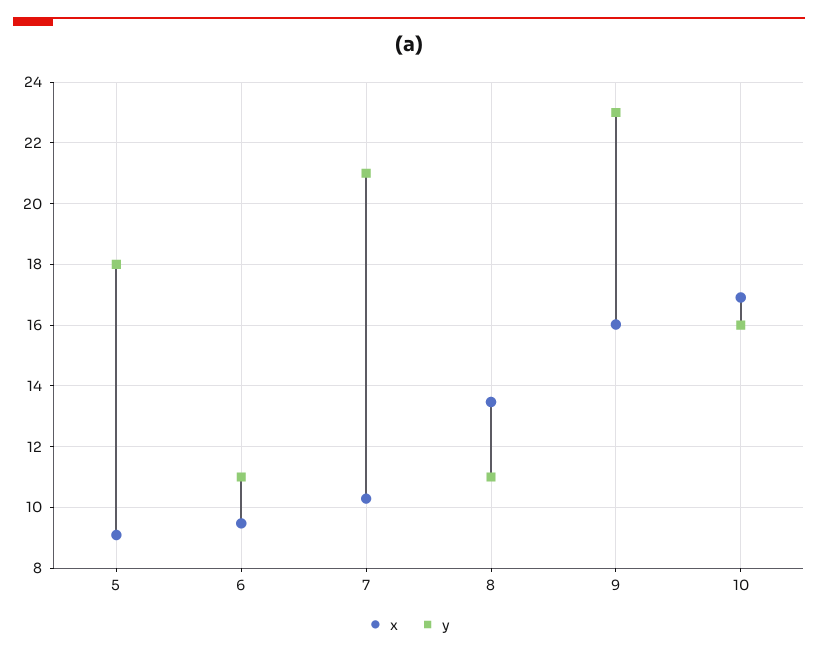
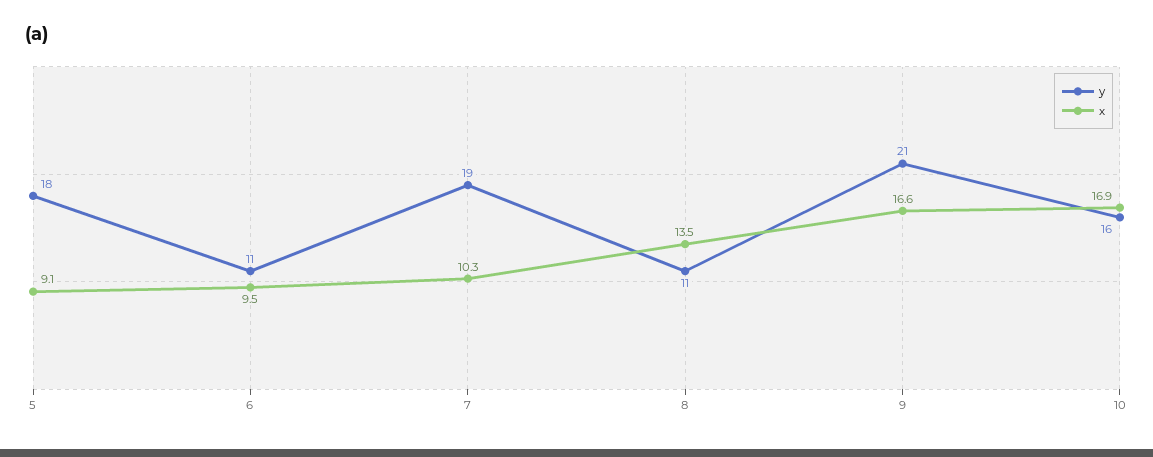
y, 7: 21 -> 19
x, 9: 16 -> 16.6
y, 9: 23 -> 21

